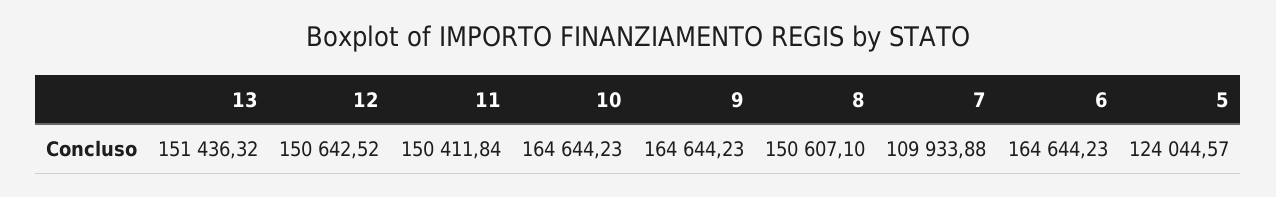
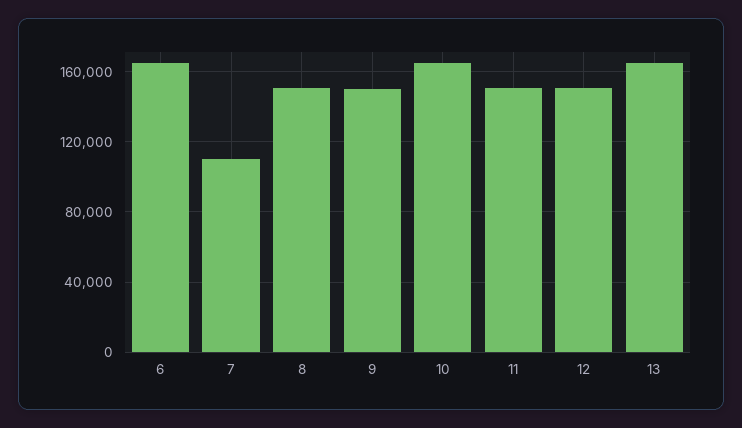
13: 151436.32 -> 165000
9: 164644.23 -> 150000
5: 124044.57 -> none

